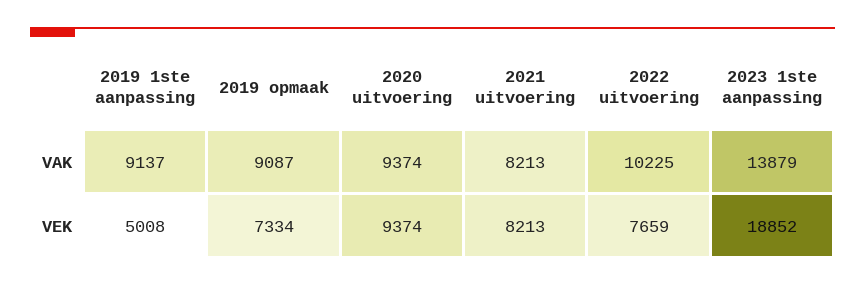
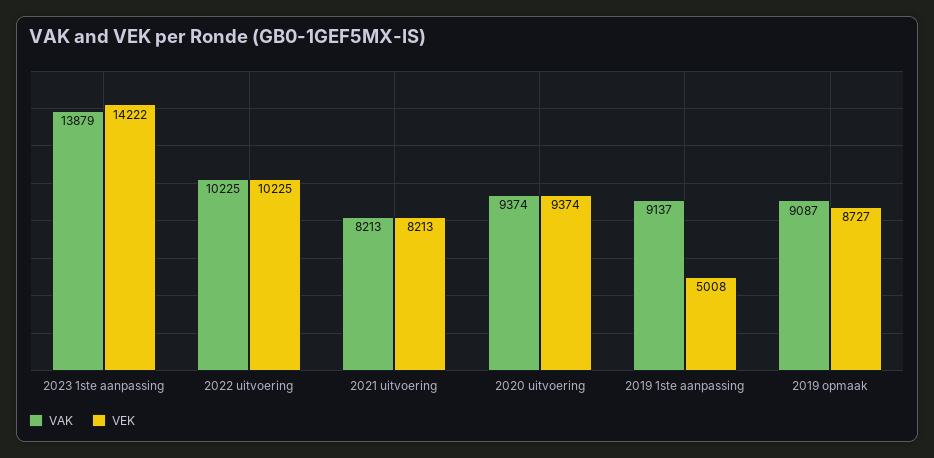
VEK, 2019 opmaak: 7334 -> 8727
VEK, 2022 uitvoering: 7659 -> 10225
VEK, 2023 1ste aanpassing: 18852 -> 14222

